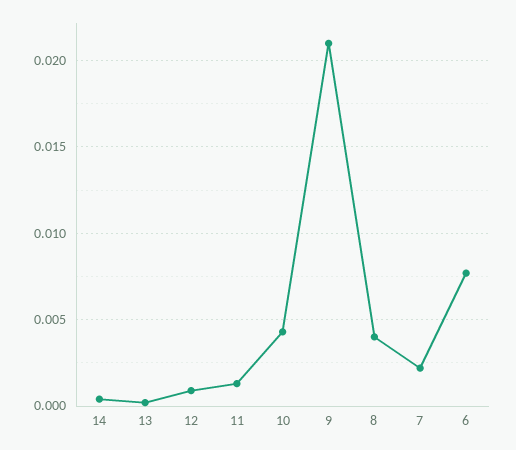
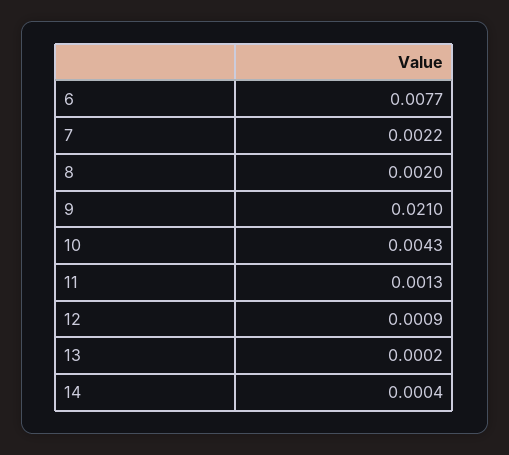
8: 0.004 -> 0.002

